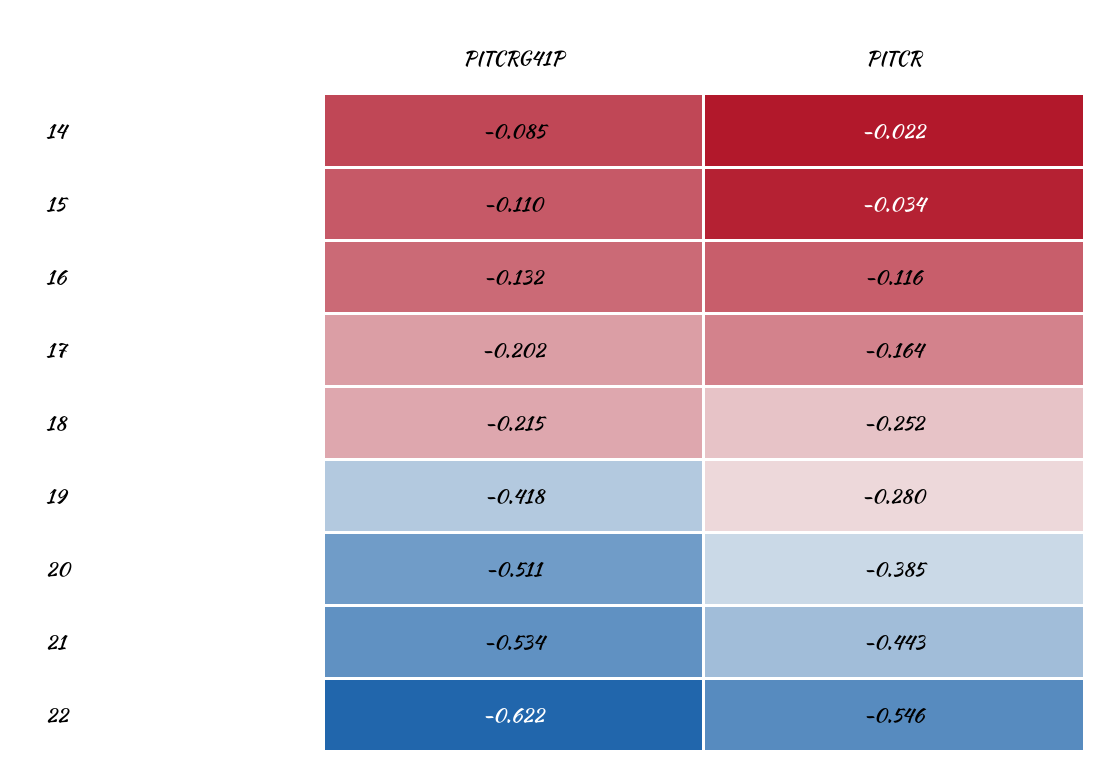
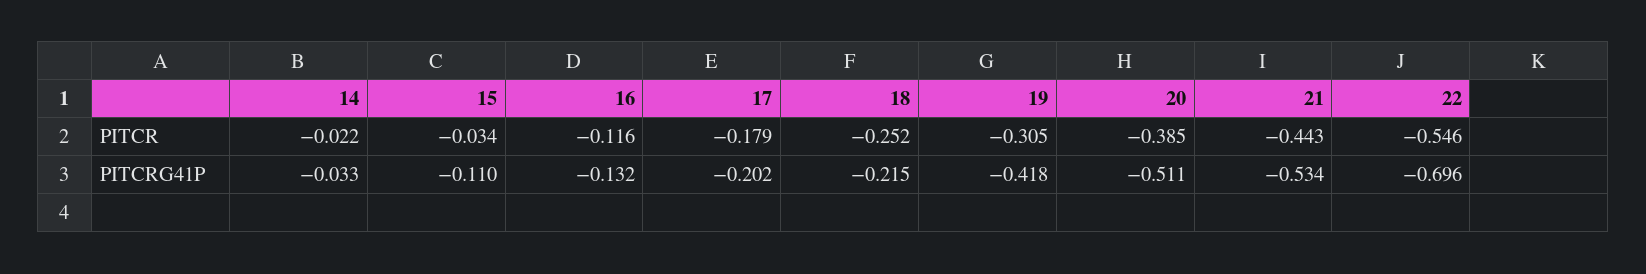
PITCRG41P, 14: -0.085 -> -0.033
PITCR, 17: -0.164 -> -0.179
PITCR, 19: -0.28 -> -0.305
PITCRG41P, 22: -0.622 -> -0.696

